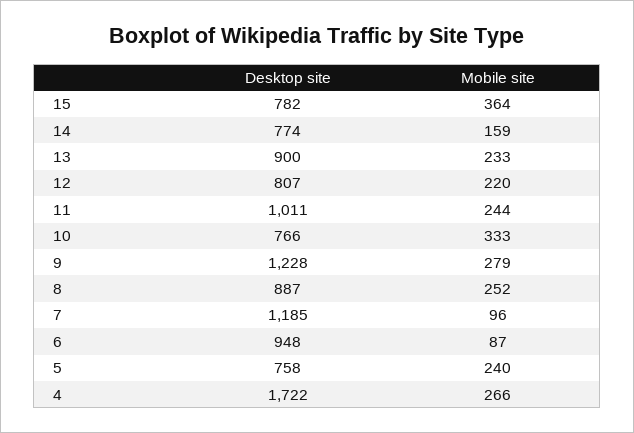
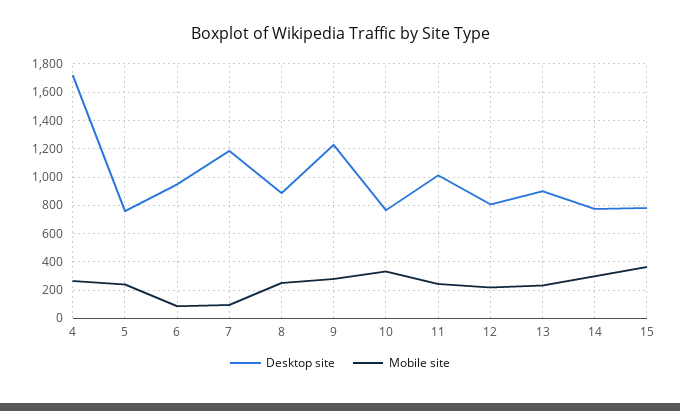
Mobile site, 14: 159 -> 300

